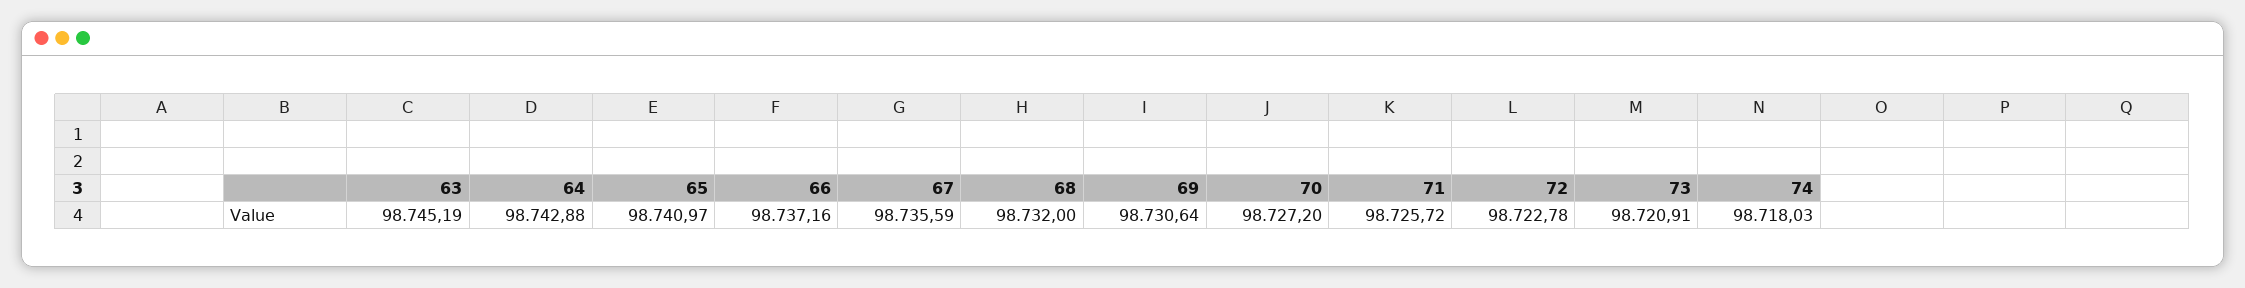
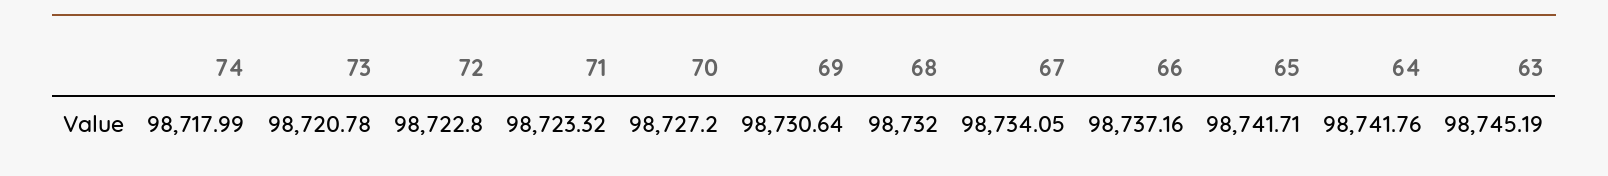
64: 98742.88 -> 98741.76
65: 98740.97 -> 98741.71
67: 98735.59 -> 98734.05
71: 98725.72 -> 98723.32
72: 98722.78 -> 98722.8
73: 98720.91 -> 98720.78
74: 98718.03 -> 98717.99

